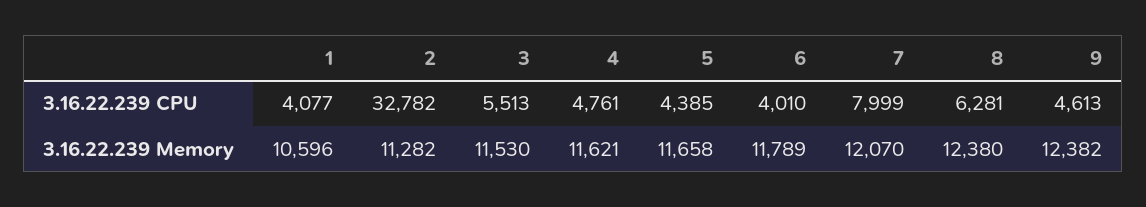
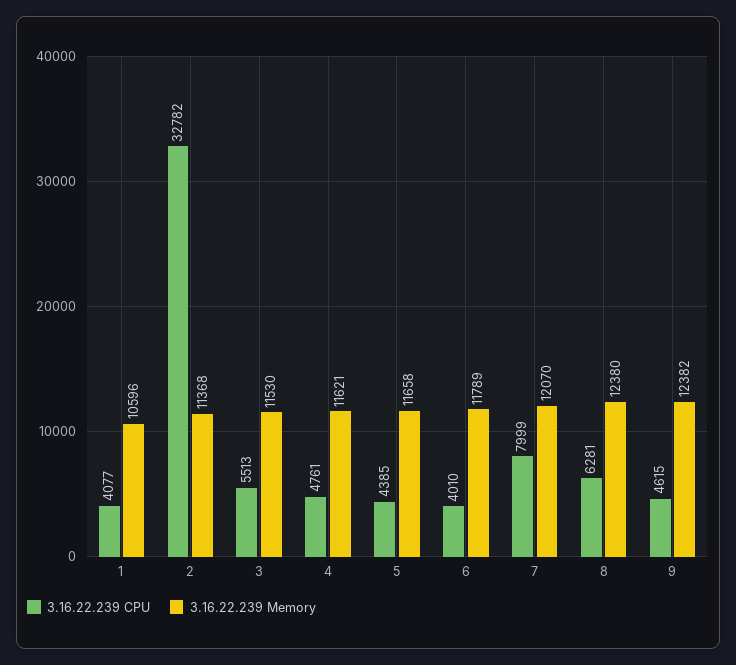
3.16.22.239 CPU, 9: 4613 -> 4615
3.16.22.239 Memory, 2: 11282 -> 11368

